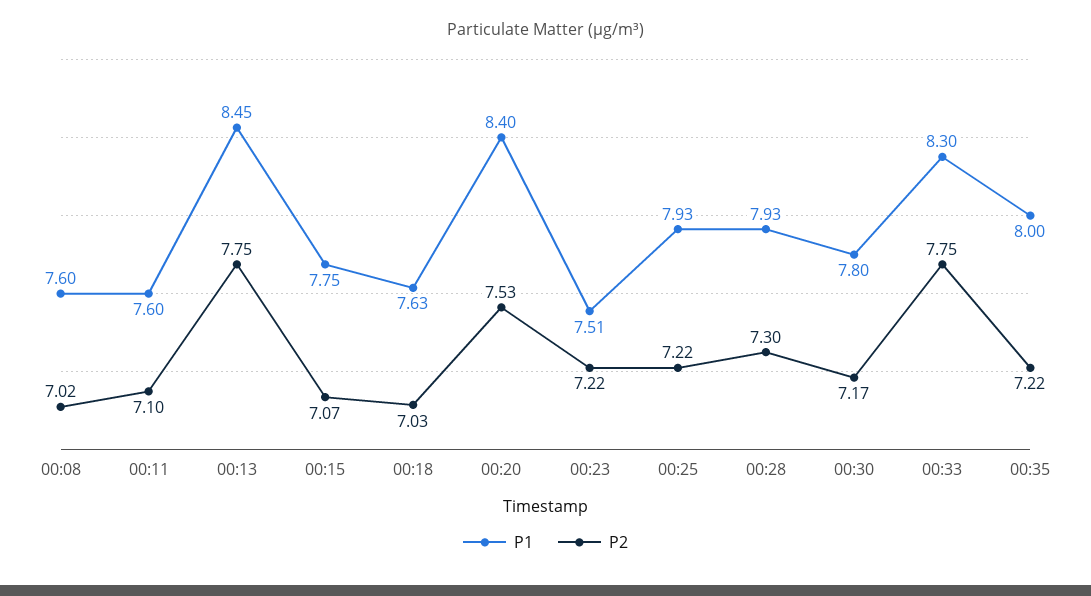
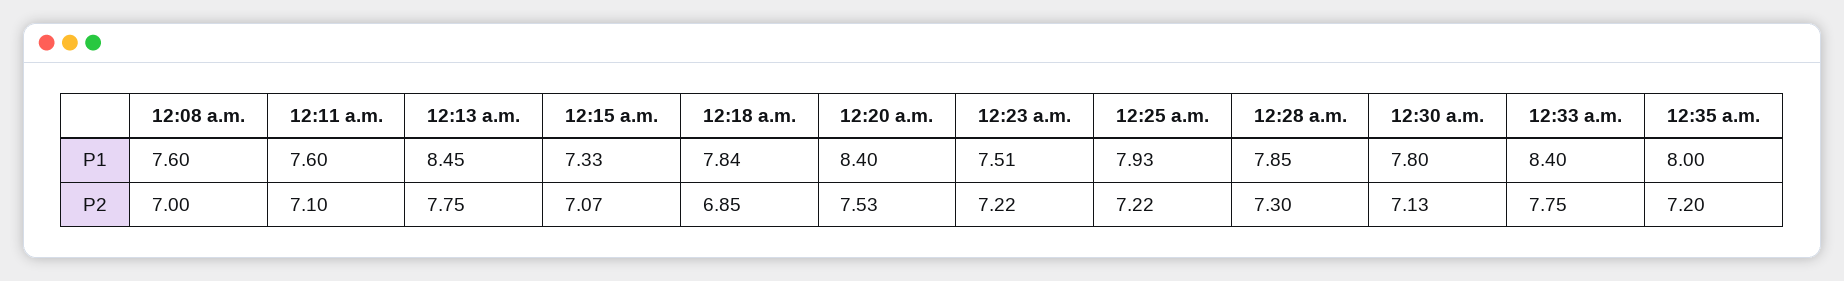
P2, 00:08: 7.02 -> 7
P1, 00:15: 7.75 -> 7.33
P1, 00:18: 7.63 -> 7.84
P2, 00:18: 7.03 -> 6.85
P1, 00:28: 7.93 -> 7.85
P2, 00:30: 7.17 -> 7.13
P1, 00:33: 8.3 -> 8.4
P2, 00:35: 7.22 -> 7.2

